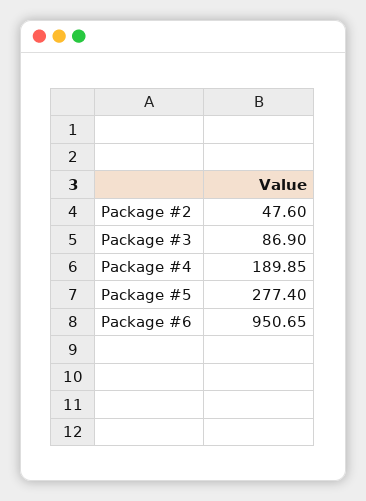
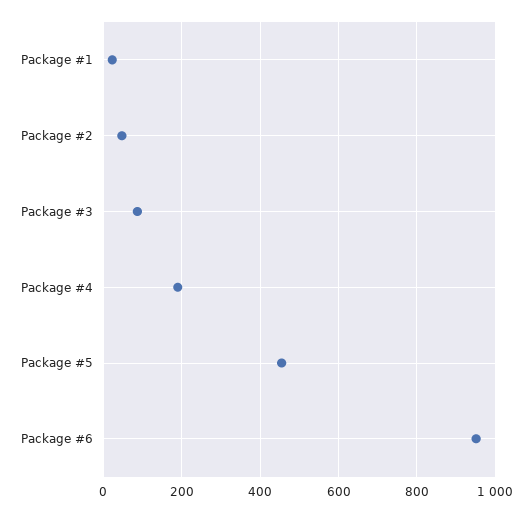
Package #5: 277.4 -> 460
Package #1: none -> 20

